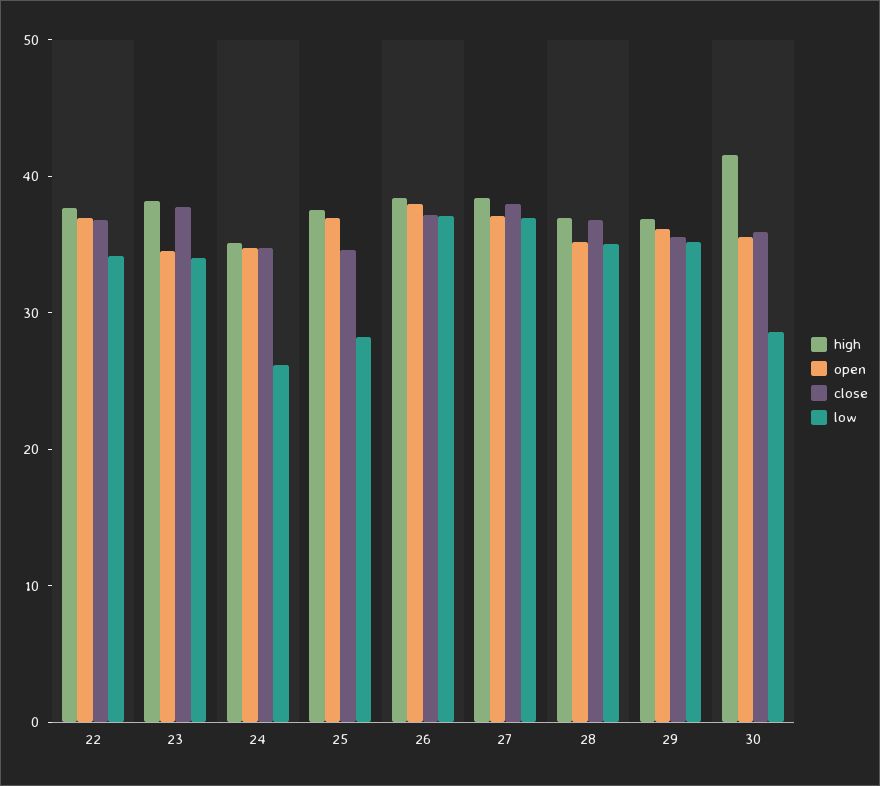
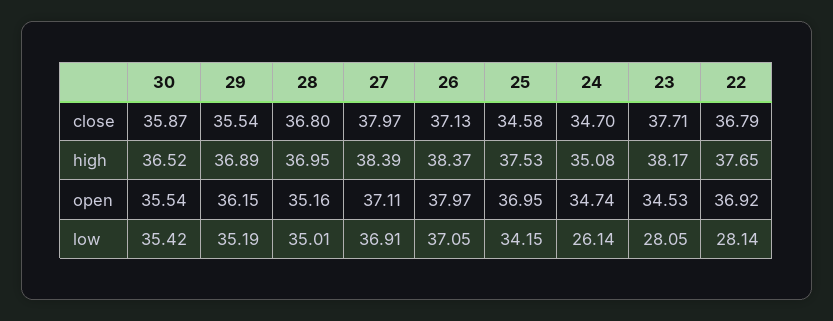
low, 22: 34 -> 28.14
low, 23: 34 -> 28.05
low, 25: 28 -> 34.15
high, 30: 42 -> 36.52
low, 30: 28 -> 35.42

